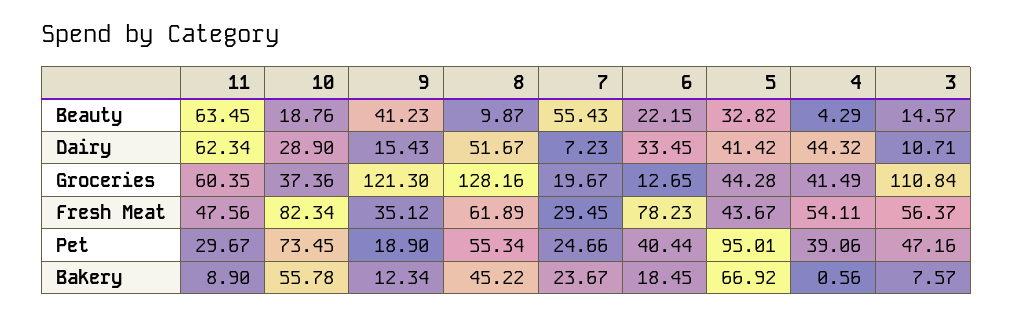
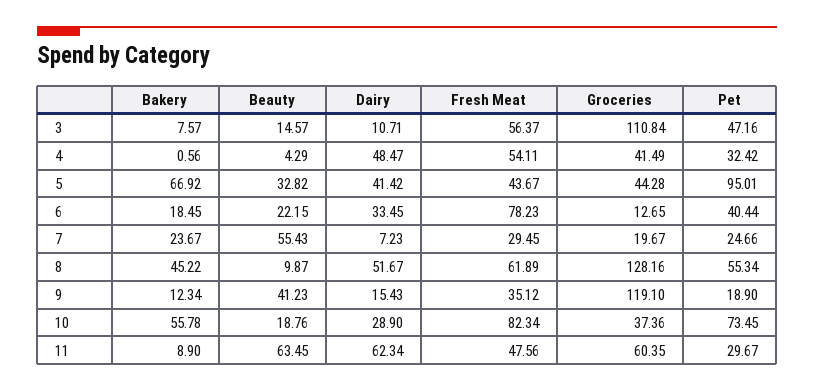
4, Dairy: 44.32 -> 48.47
9, Groceries: 121.3 -> 119.1
4, Pet: 39.06 -> 32.42

